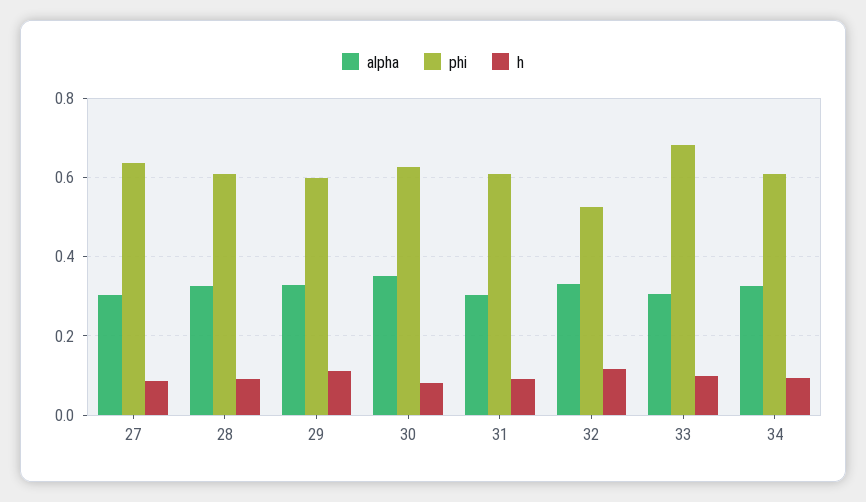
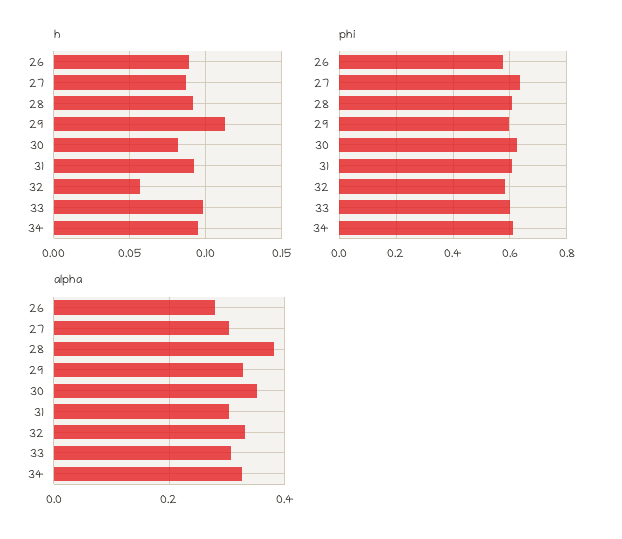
alpha, 28: 0.32 -> 0.38
phi, 32: 0.52 -> 0.575
h, 32: 0.12 -> 0.055
phi, 33: 0.68 -> 0.6
h, 26: none -> 0.09
phi, 26: none -> 0.575
alpha, 26: none -> 0.28

